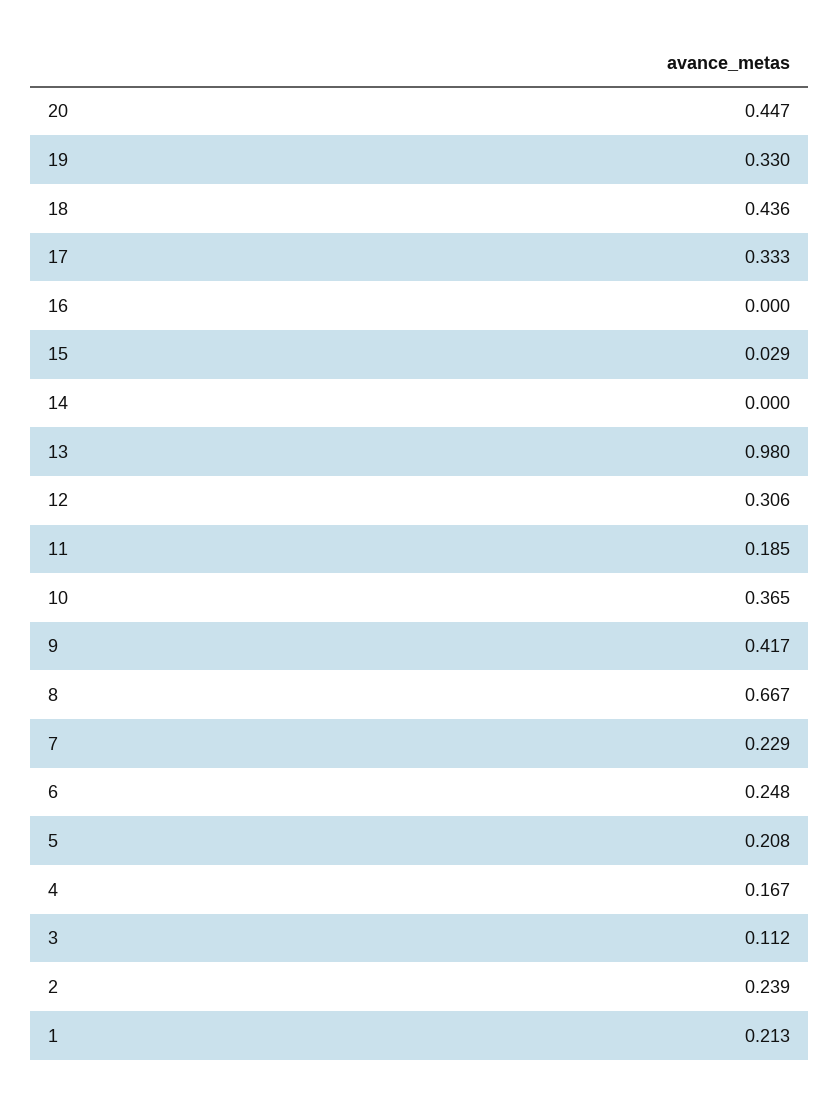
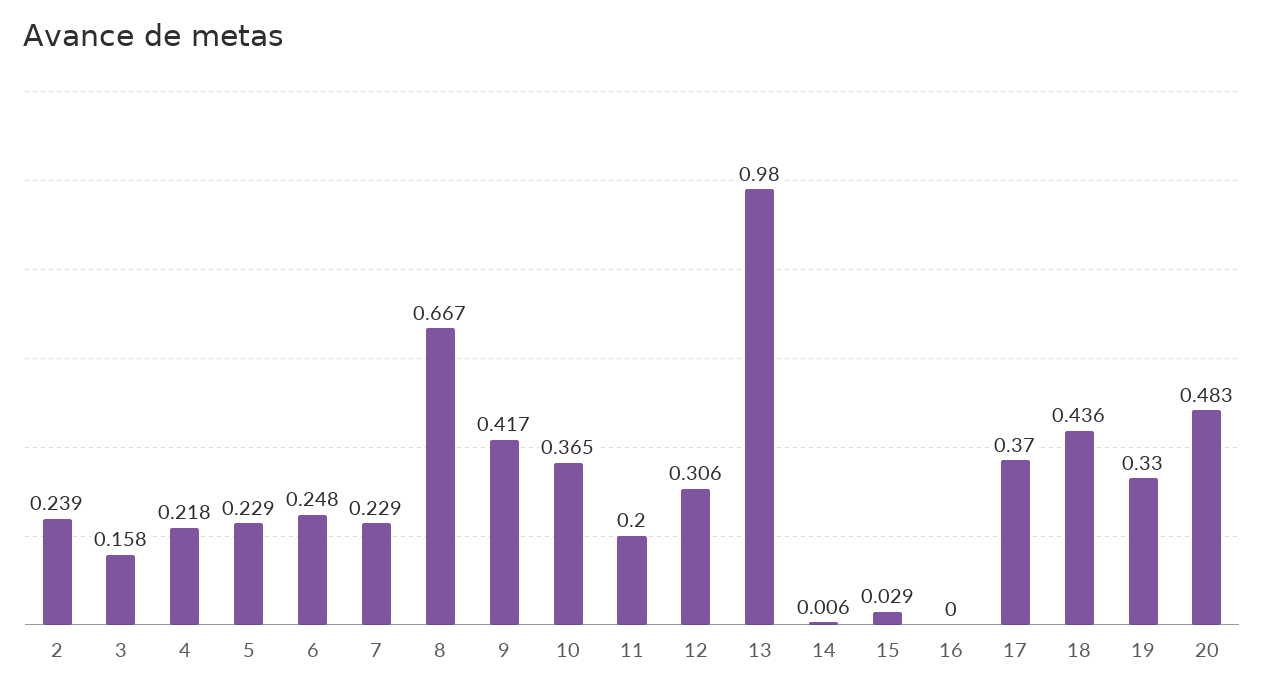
20: 0.447 -> 0.483
17: 0.333 -> 0.37
14: 0 -> 0.006
11: 0.185 -> 0.2
5: 0.208 -> 0.229
4: 0.167 -> 0.218
3: 0.112 -> 0.158
1: 0.213 -> none

